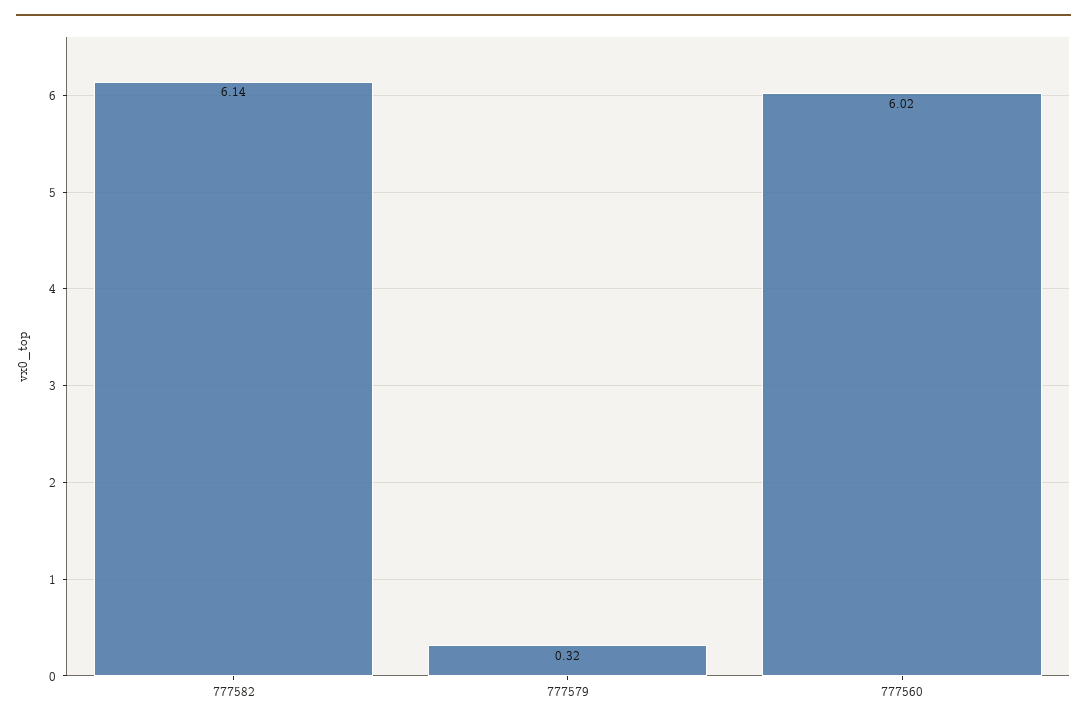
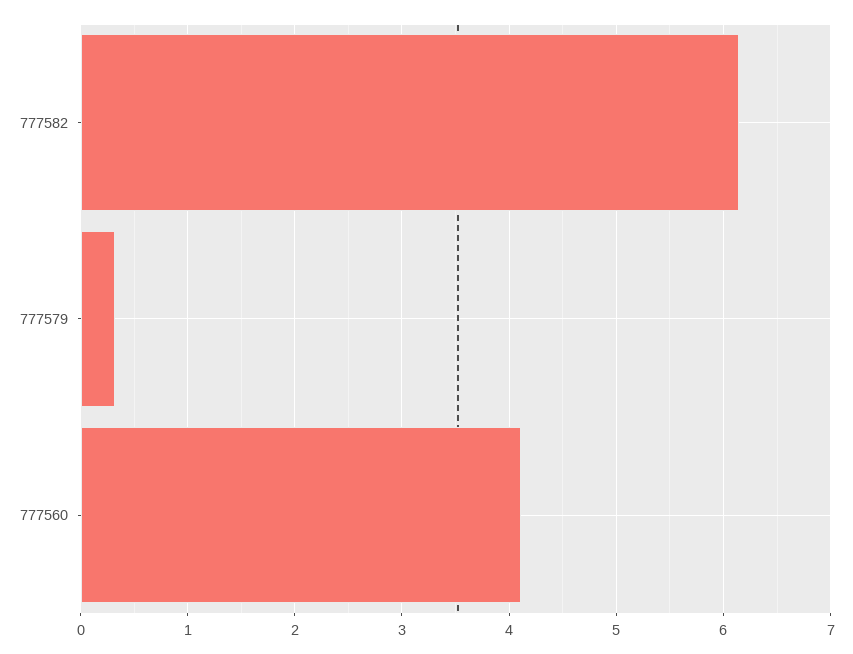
777560: 6.02 -> 4.1

